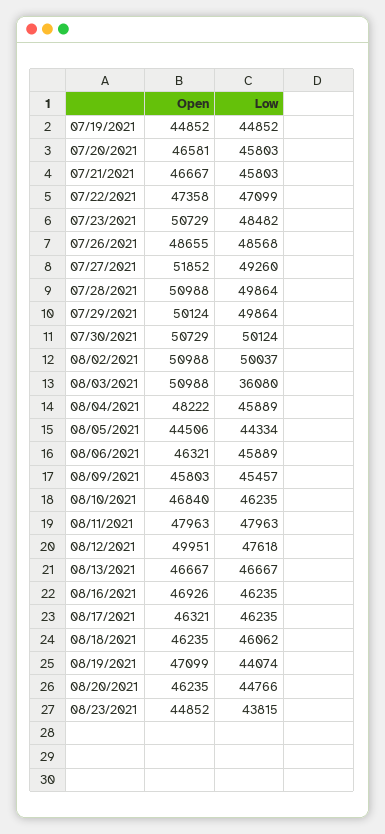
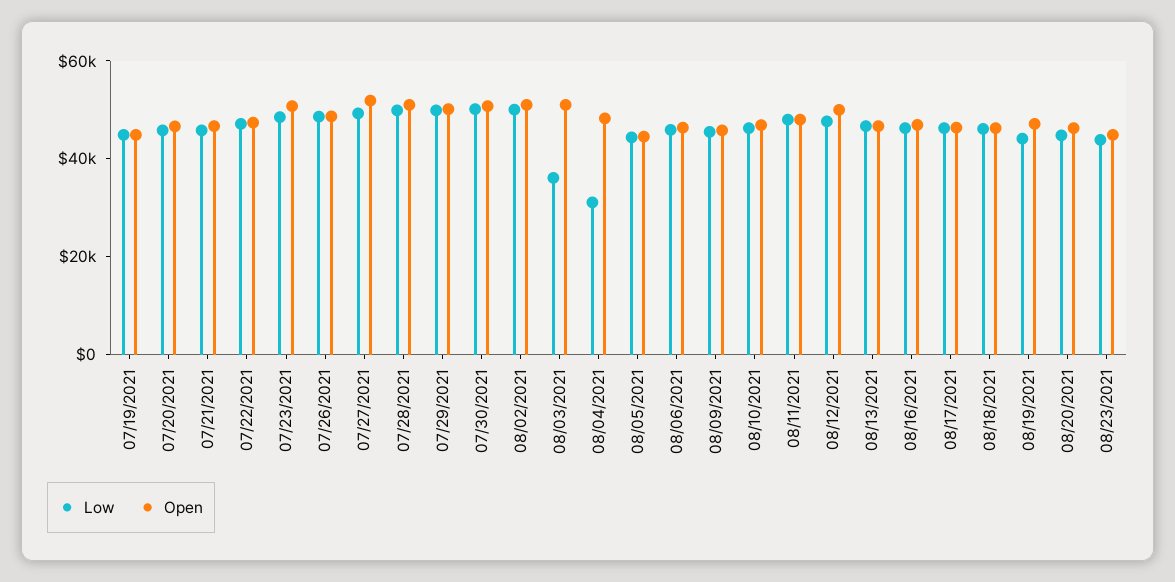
Low, 08/04/2021: 45889 -> 30000

